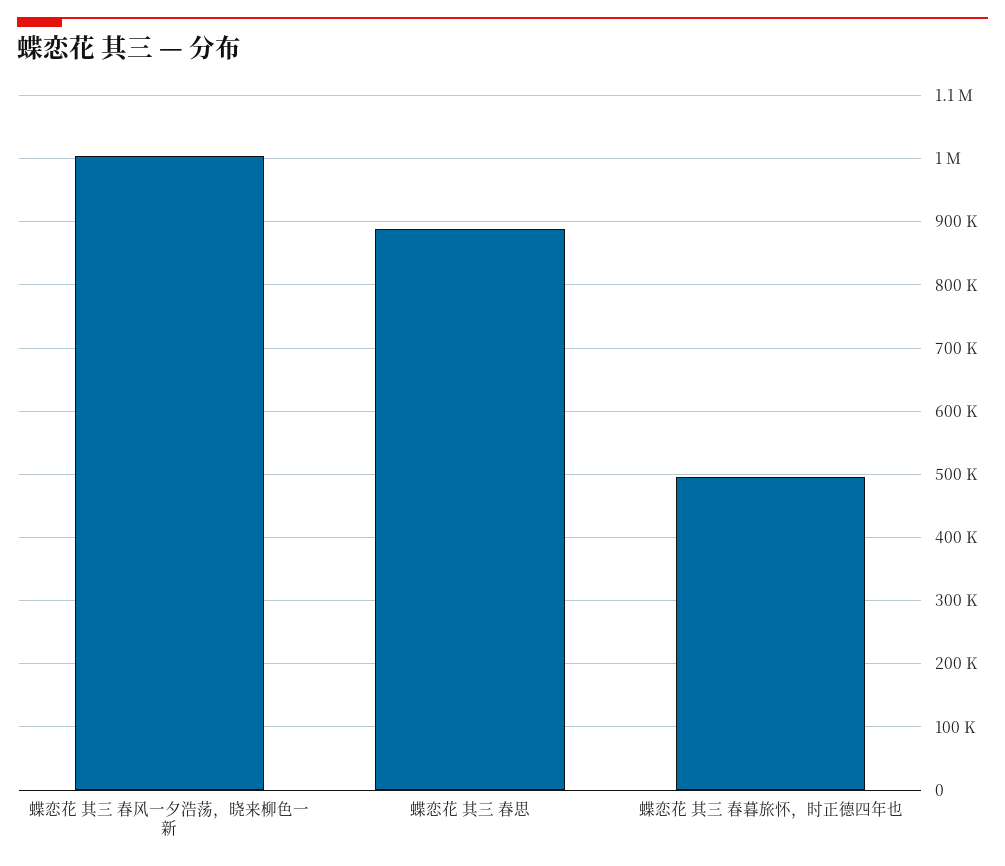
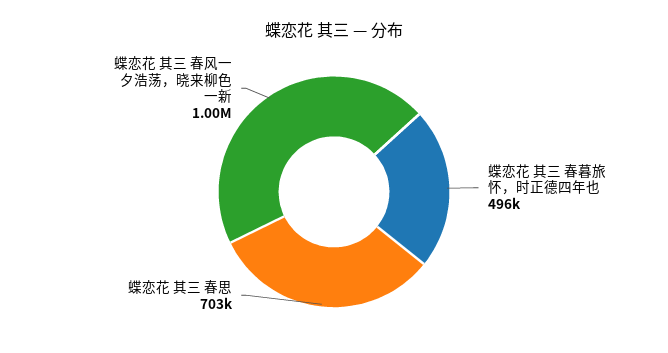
蝶恋花 其三 春思: 890000 -> 703000

